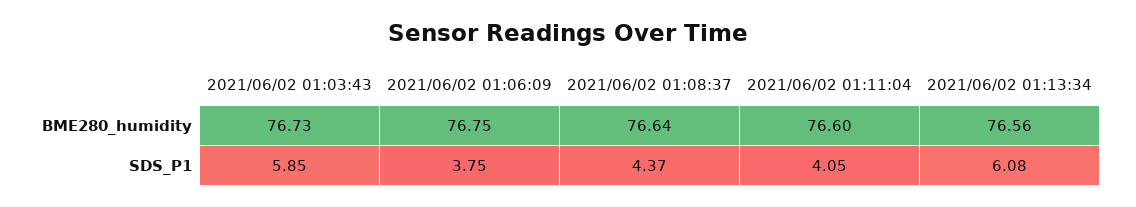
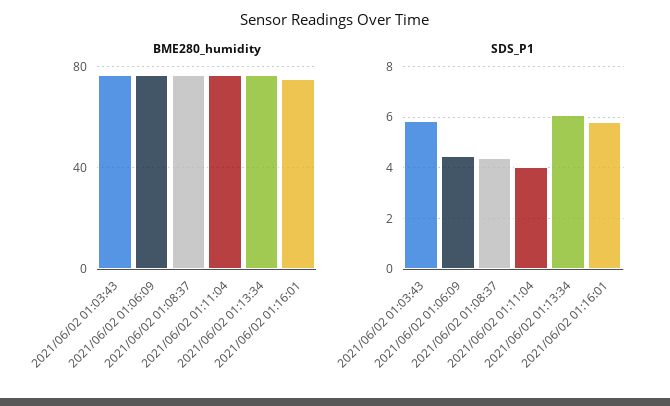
SDS_P1, 2021/06/02 01:06:09: 3.75 -> 4.5
BME280_humidity, 2021/06/02 01:16:01: none -> 75
SDS_P1, 2021/06/02 01:16:01: none -> 5.75

